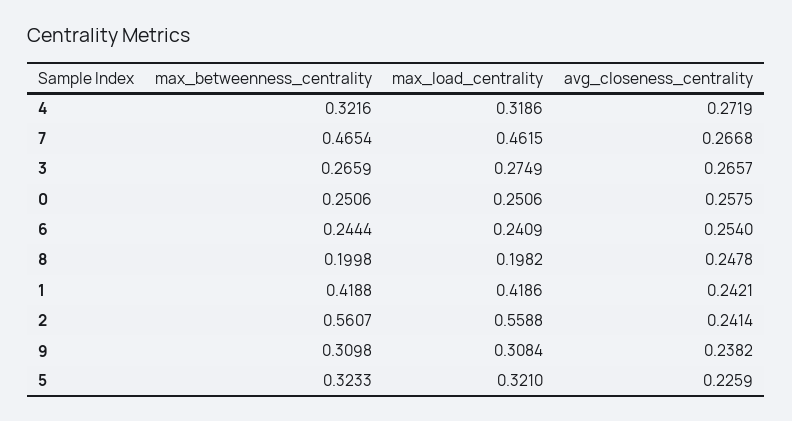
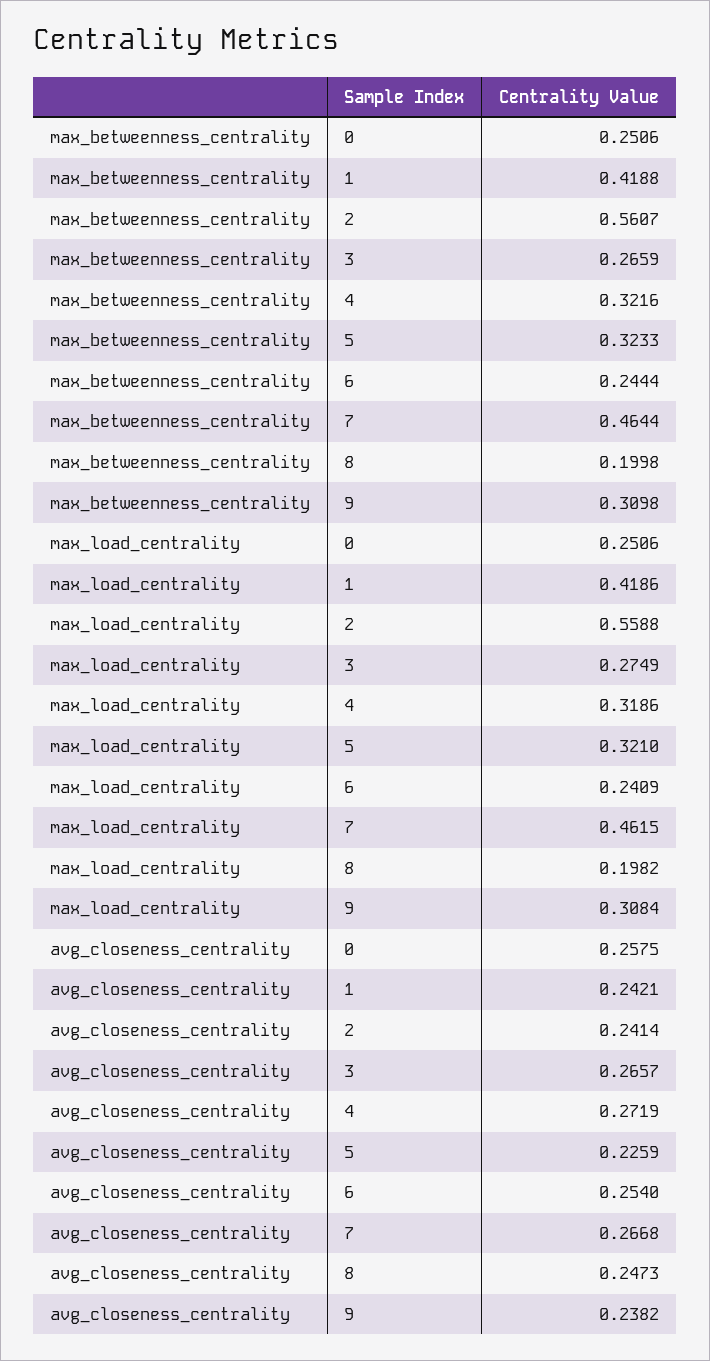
max_betweenness_centrality, 7: 0.4654 -> 0.4644
avg_closeness_centrality, 8: 0.2478 -> 0.2473

